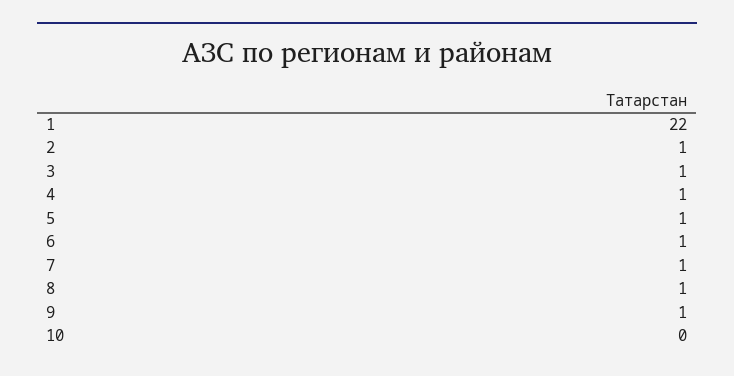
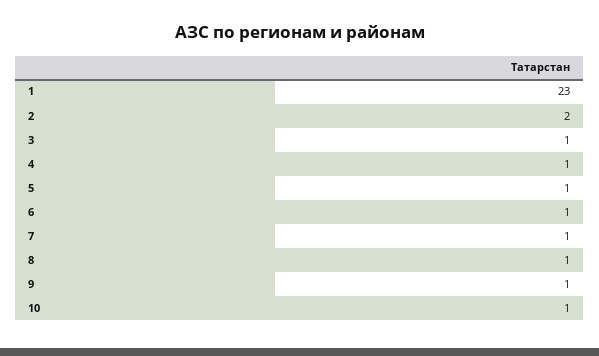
1: 22 -> 23
2: 1 -> 2
10: 0 -> 1

